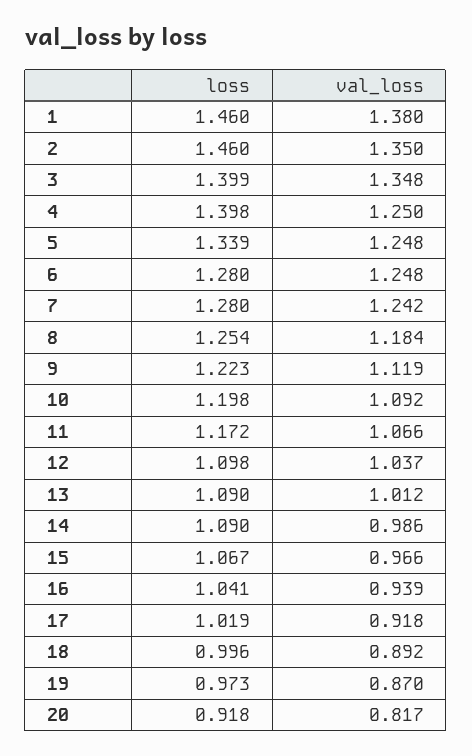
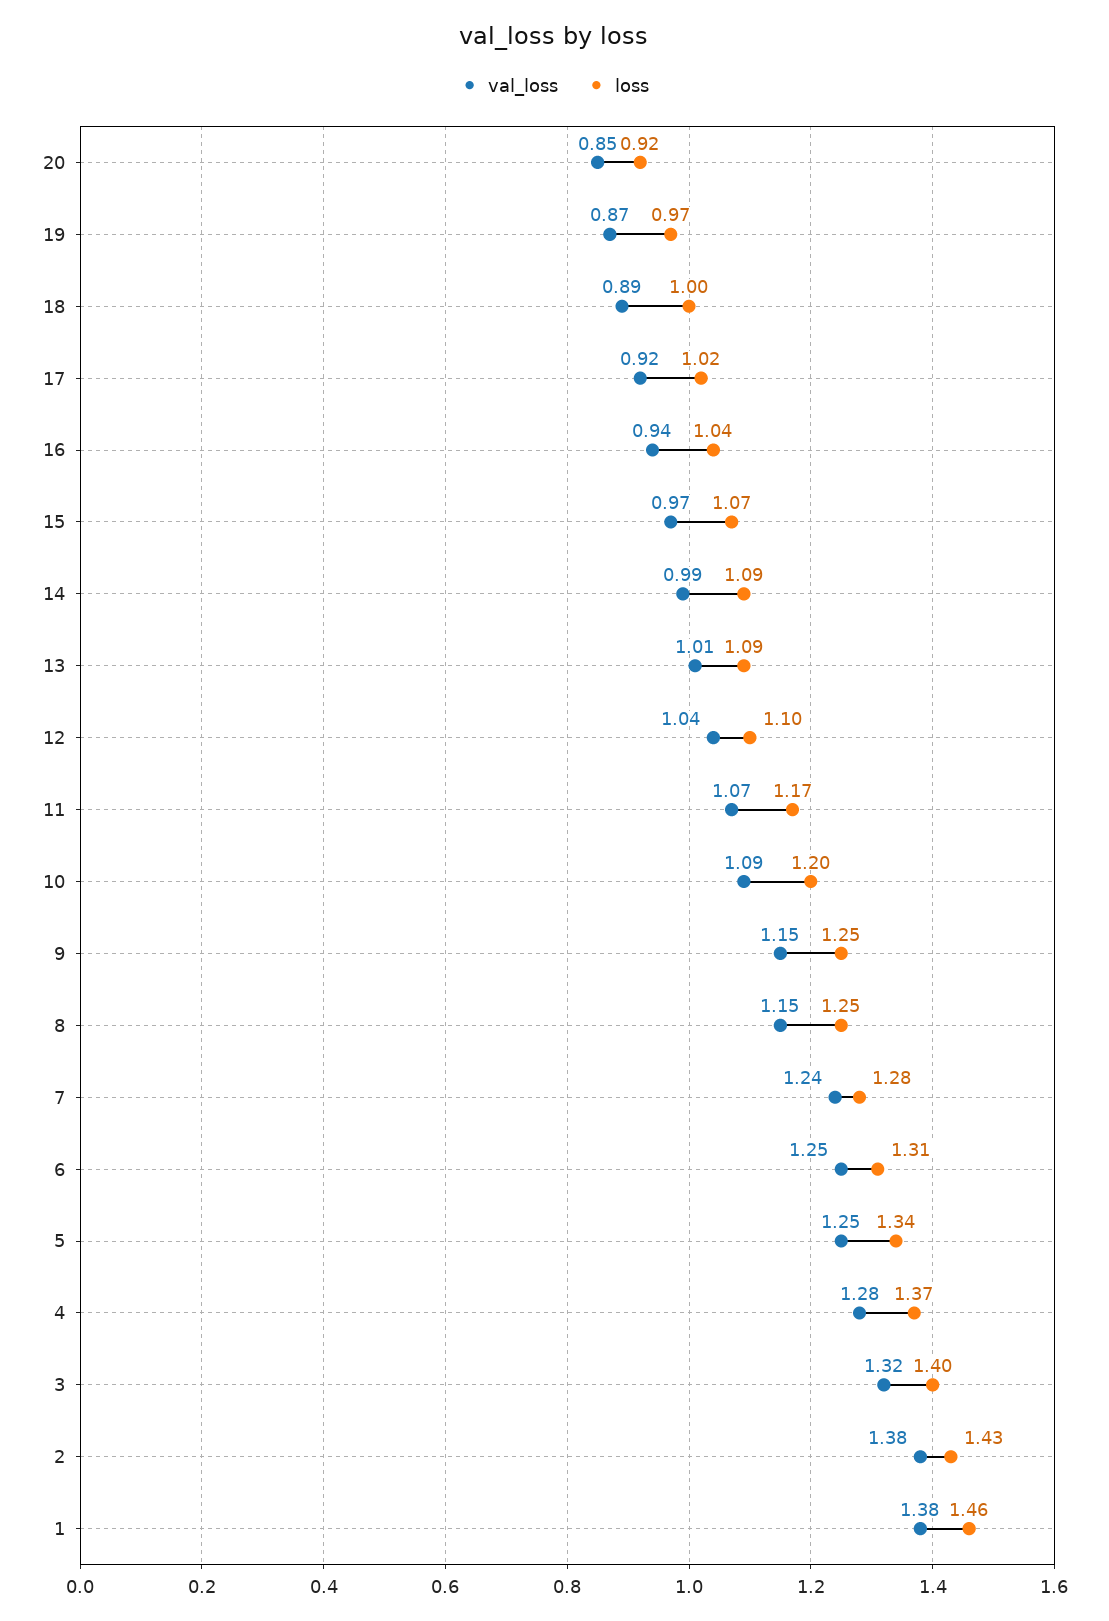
loss, 2: 1.46 -> 1.43
val_loss, 2: 1.35 -> 1.38
val_loss, 3: 1.348 -> 1.32
loss, 4: 1.398 -> 1.37
val_loss, 4: 1.25 -> 1.28
loss, 6: 1.28 -> 1.31
val_loss, 8: 1.184 -> 1.15
loss, 9: 1.223 -> 1.25
val_loss, 9: 1.119 -> 1.15
val_loss, 20: 0.817 -> 0.85

